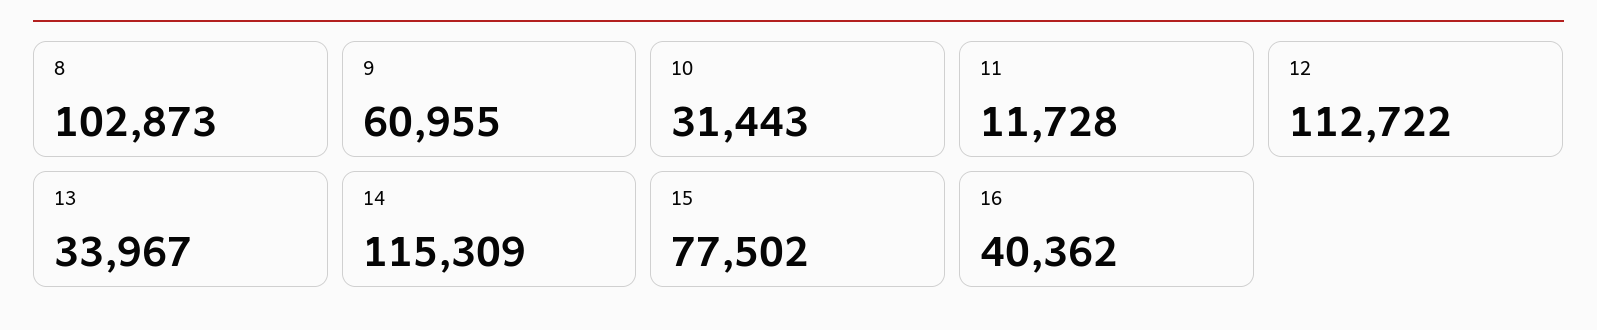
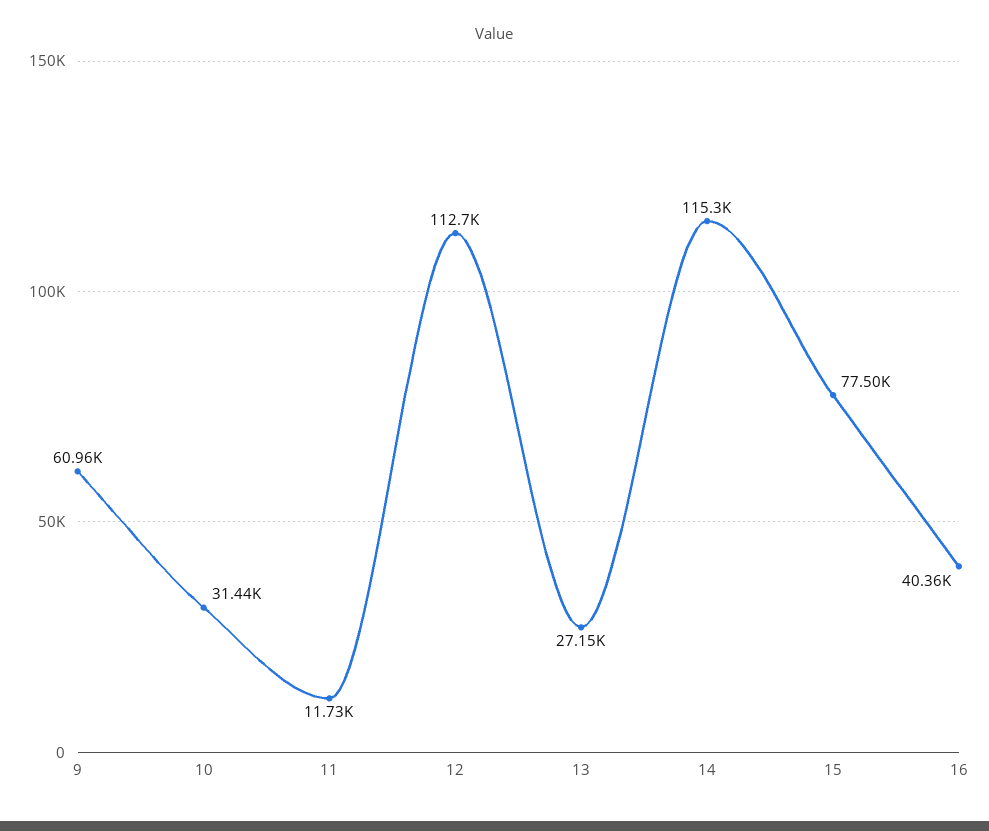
8: 102873 -> none
13: 33967 -> 27150

